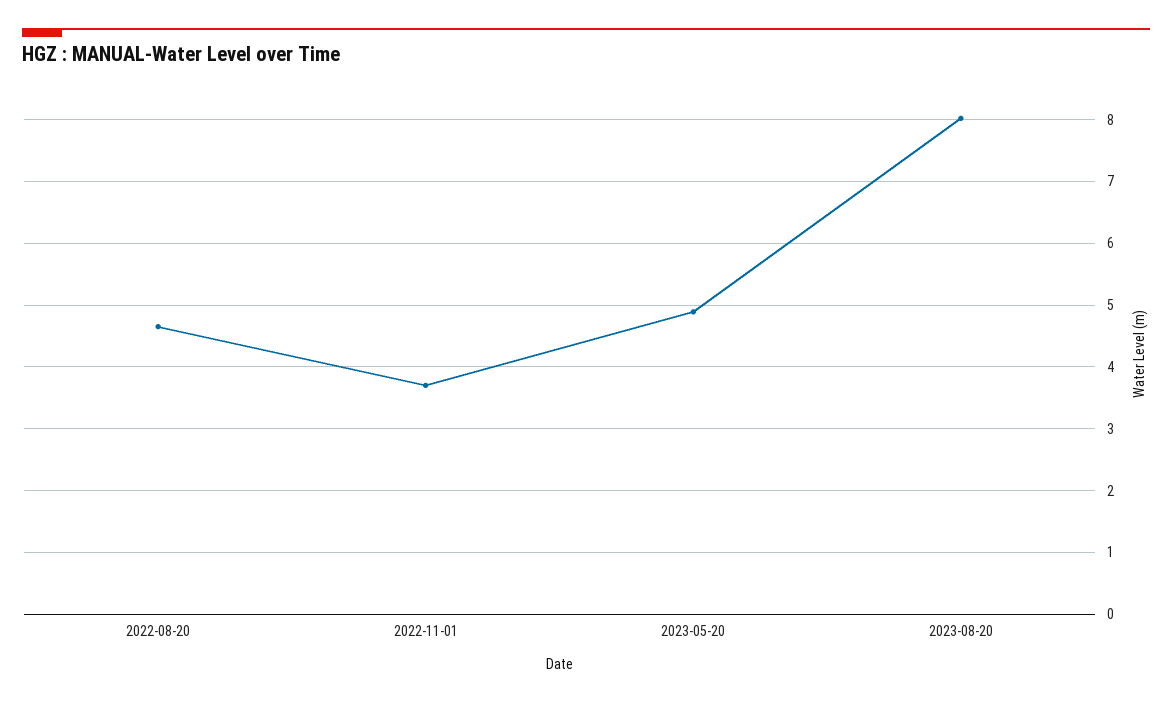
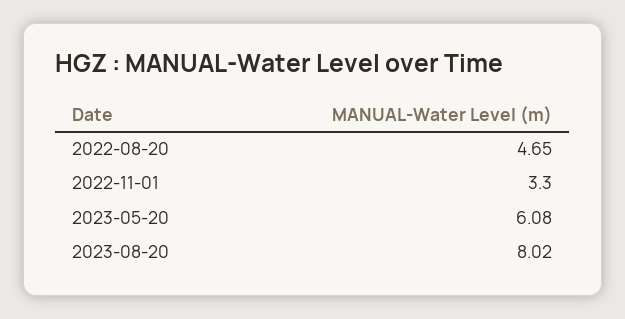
2022-11-01: 3.7 -> 3.3
2023-05-20: 4.9 -> 6.08

